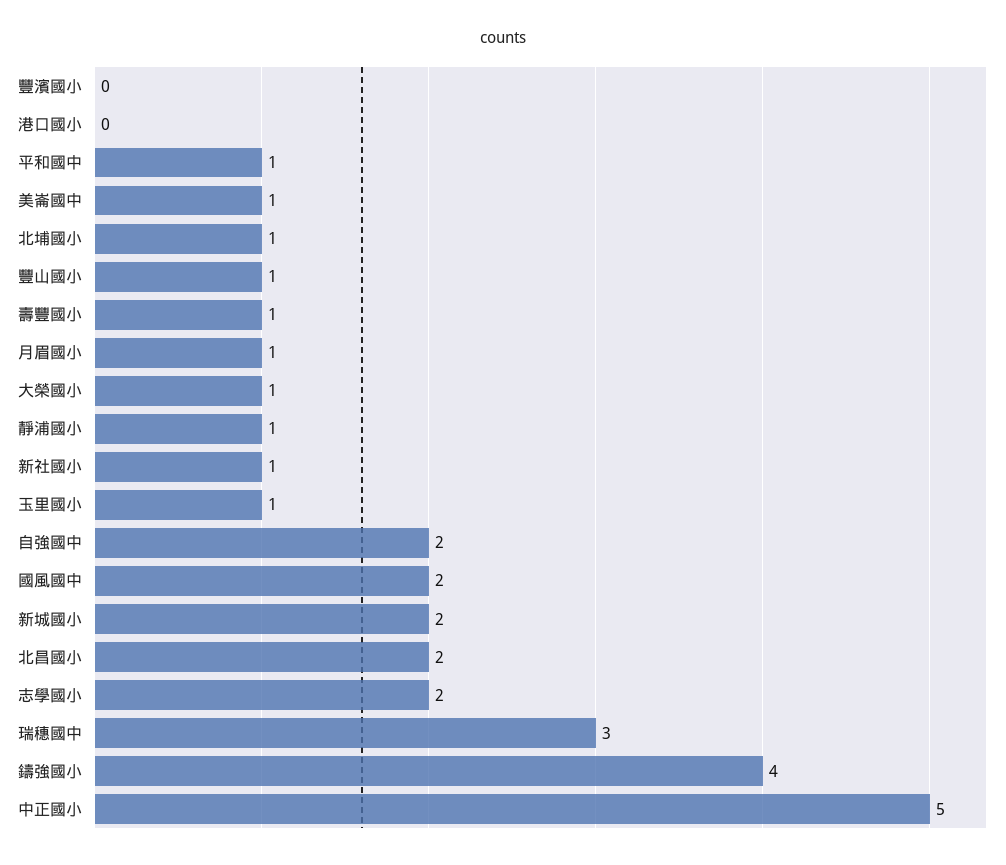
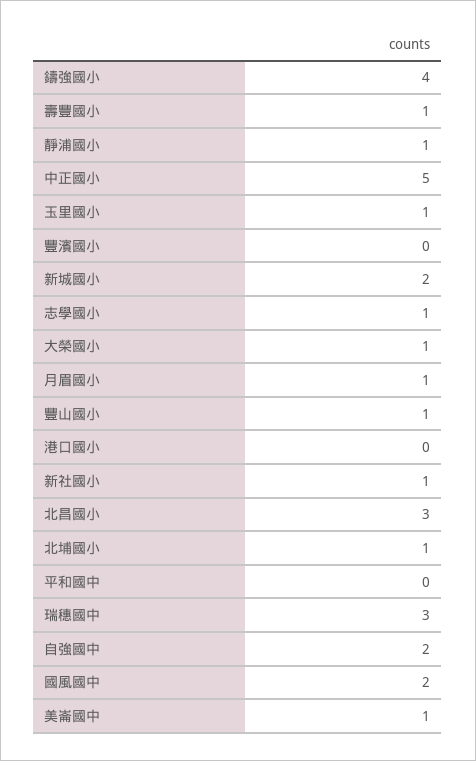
平和國中: 1 -> 0
北昌國小: 2 -> 3
志學國小: 2 -> 1

